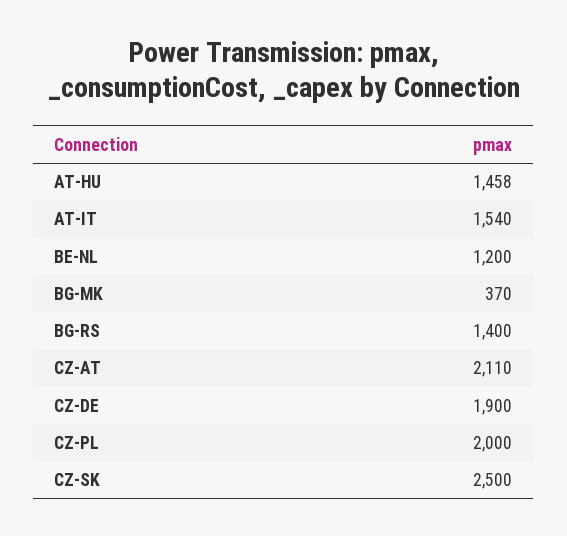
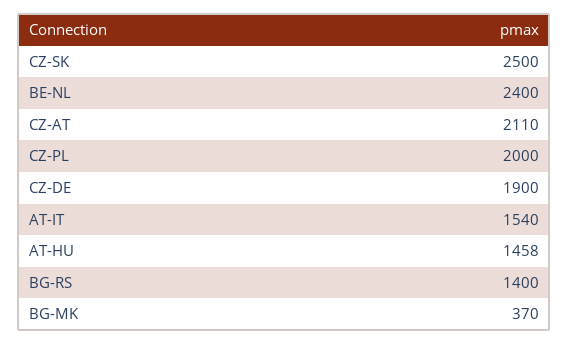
BE-NL: 1200 -> 2400

